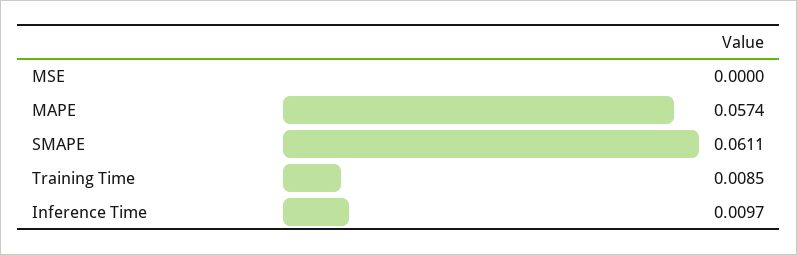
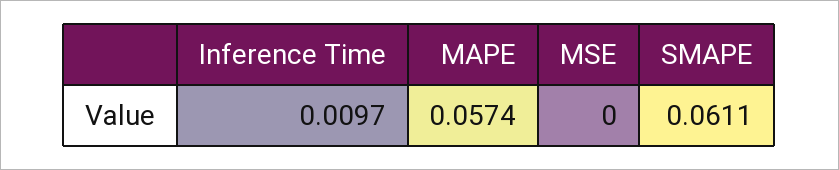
Training Time: 0.0085 -> none

